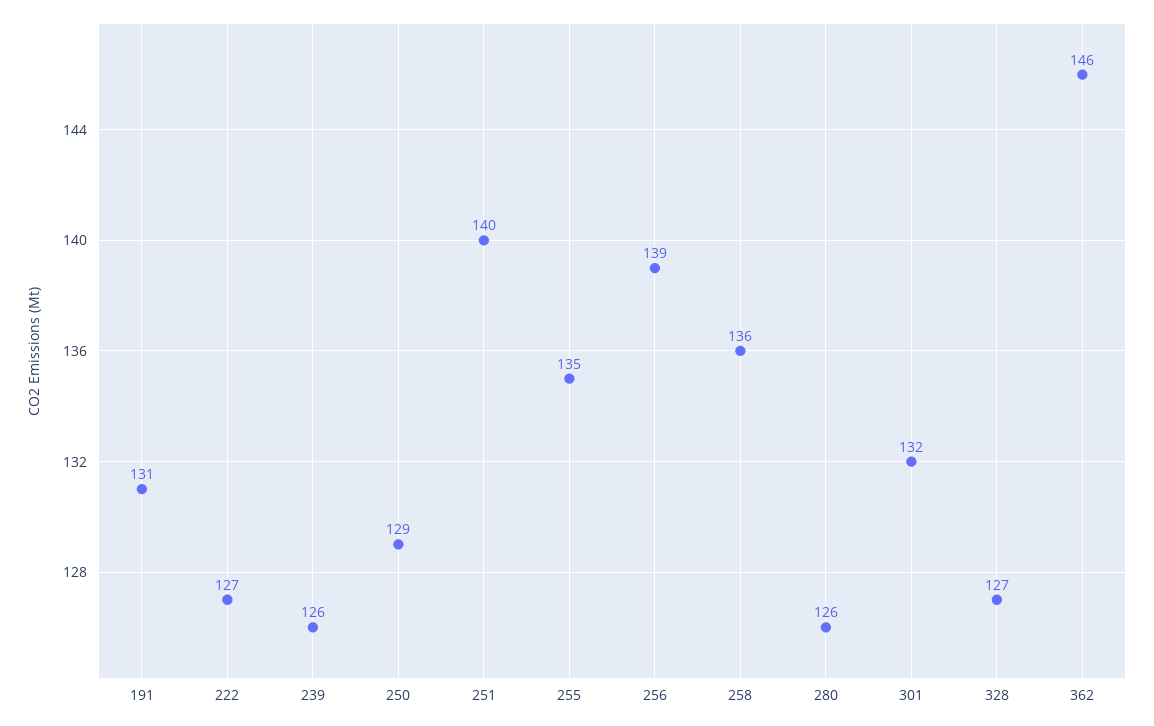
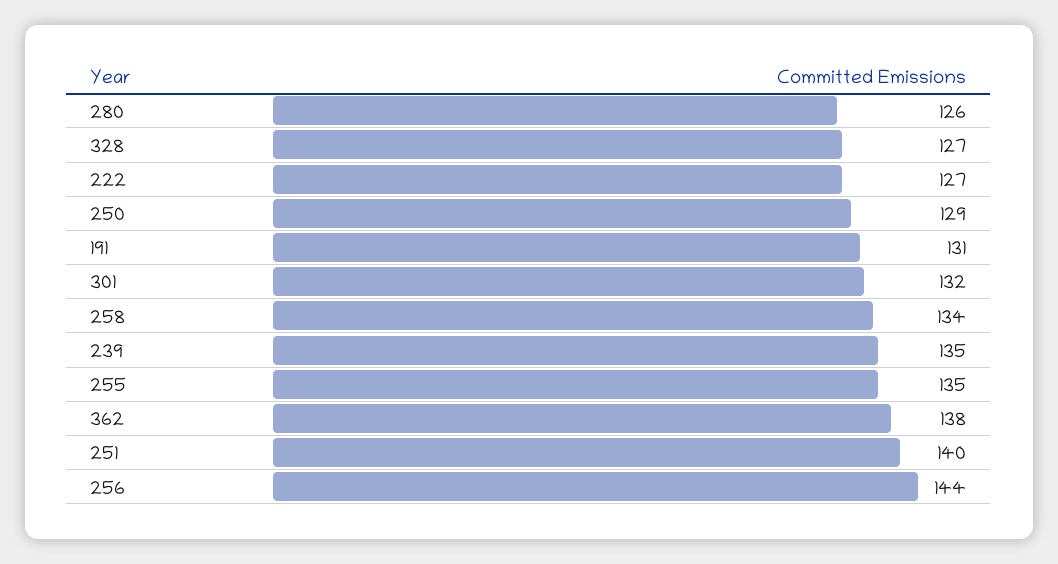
239: 126 -> 135
256: 139 -> 144
258: 136 -> 134
362: 146 -> 138

